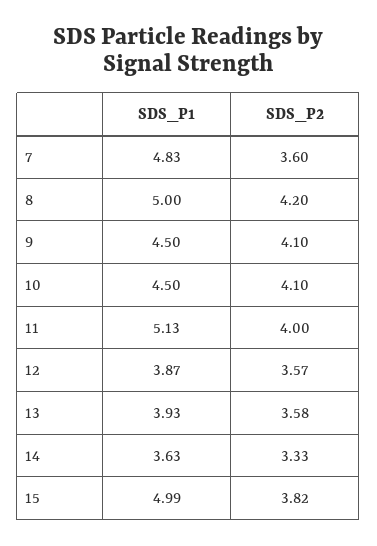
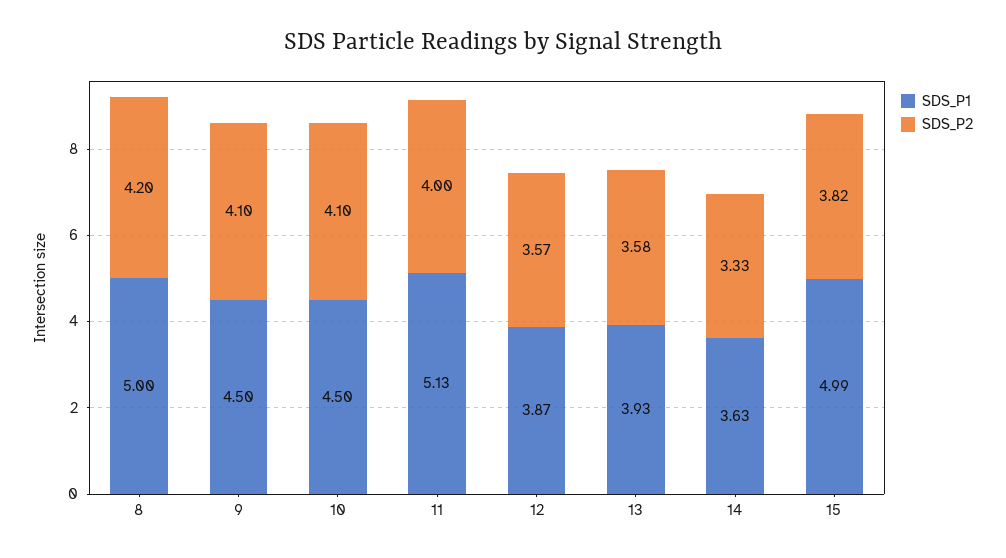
SDS_P1, 7: 4.83 -> none
SDS_P2, 7: 3.6 -> none

